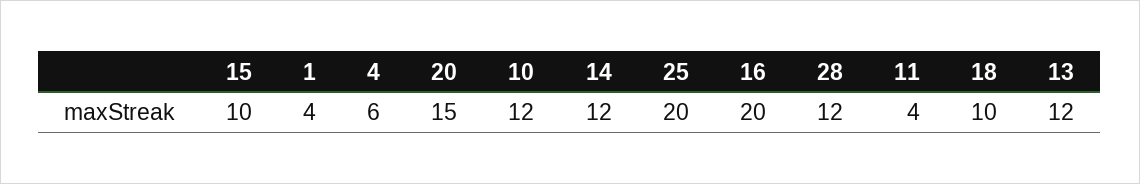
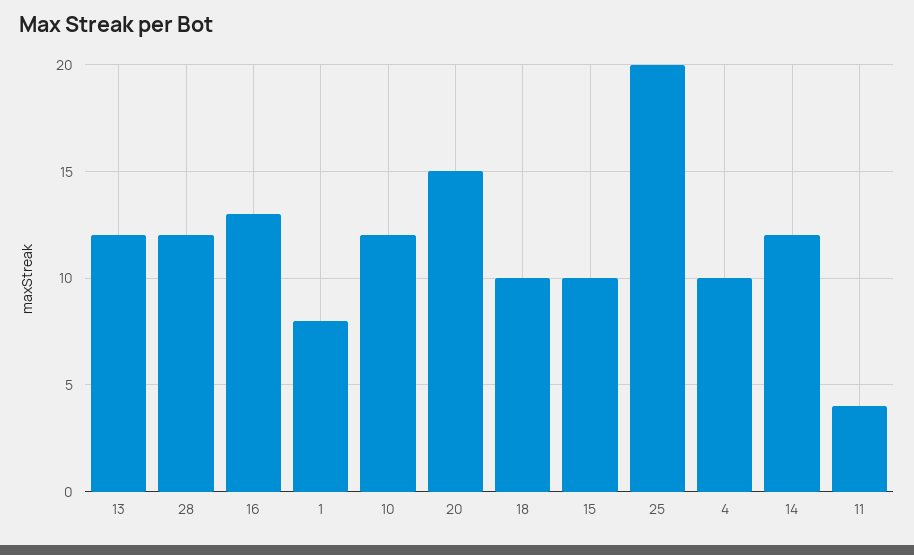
1: 4 -> 8
4: 6 -> 10
16: 20 -> 13

